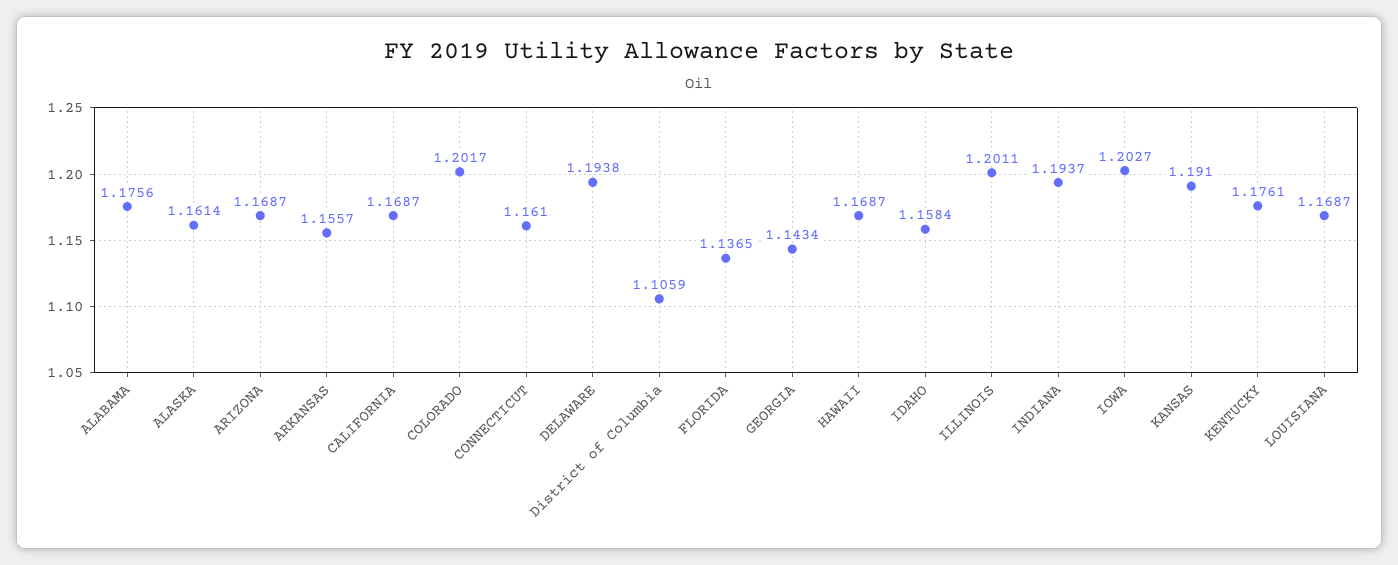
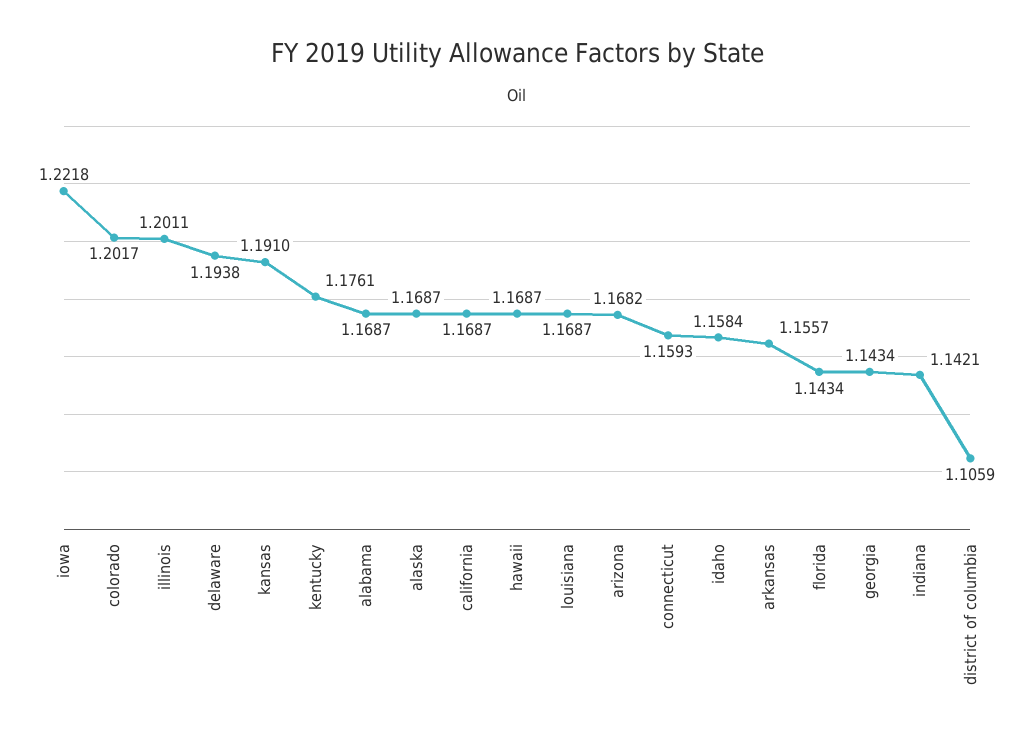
ALABAMA: 1.1756 -> 1.1687
ALASKA: 1.1614 -> 1.1687
ARIZONA: 1.1687 -> 1.1682
CONNECTICUT: 1.161 -> 1.1593
FLORIDA: 1.1365 -> 1.1434
INDIANA: 1.1937 -> 1.1421
IOWA: 1.2027 -> 1.2218

